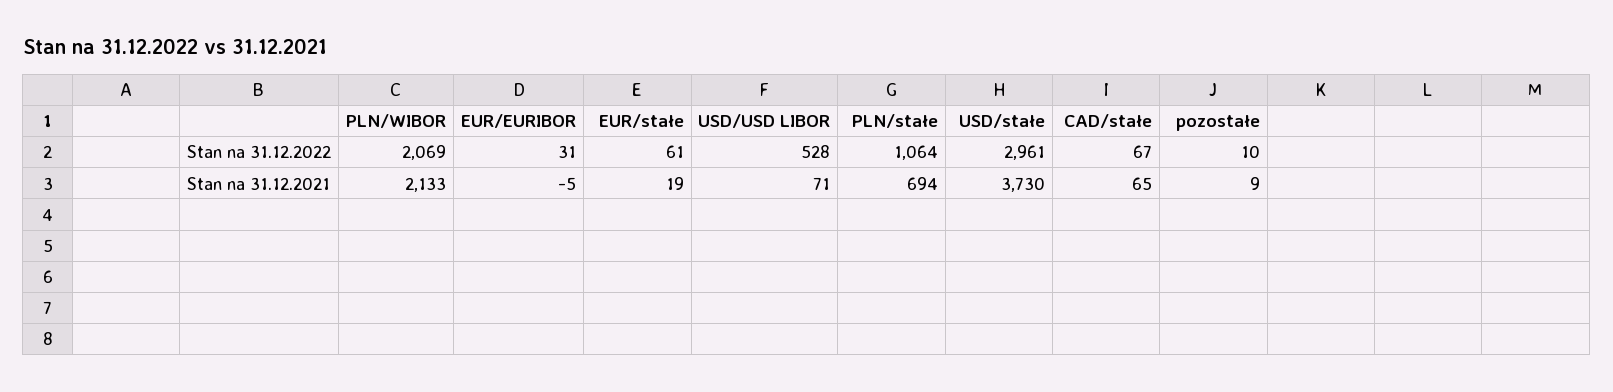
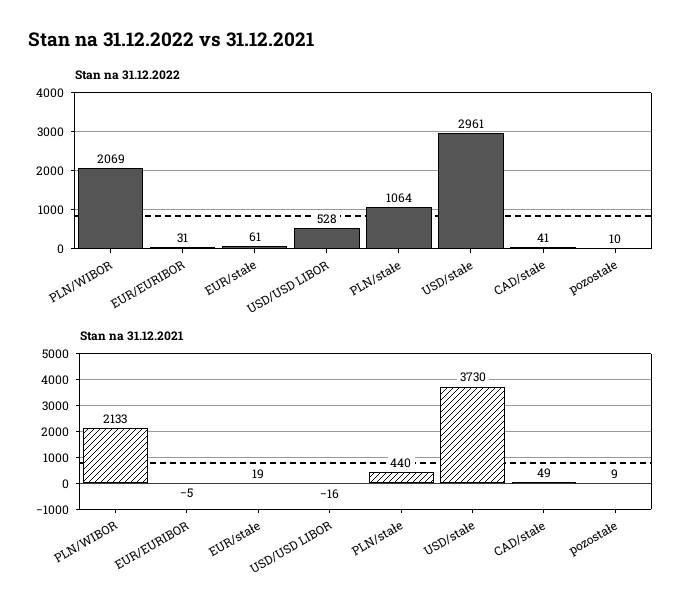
Stan na 31.12.2022, CAD/stałe: 67 -> 41
Stan na 31.12.2021, USD/USD LIBOR: 71 -> -16
Stan na 31.12.2021, PLN/stałe: 694 -> 440
Stan na 31.12.2021, CAD/stałe: 65 -> 49

